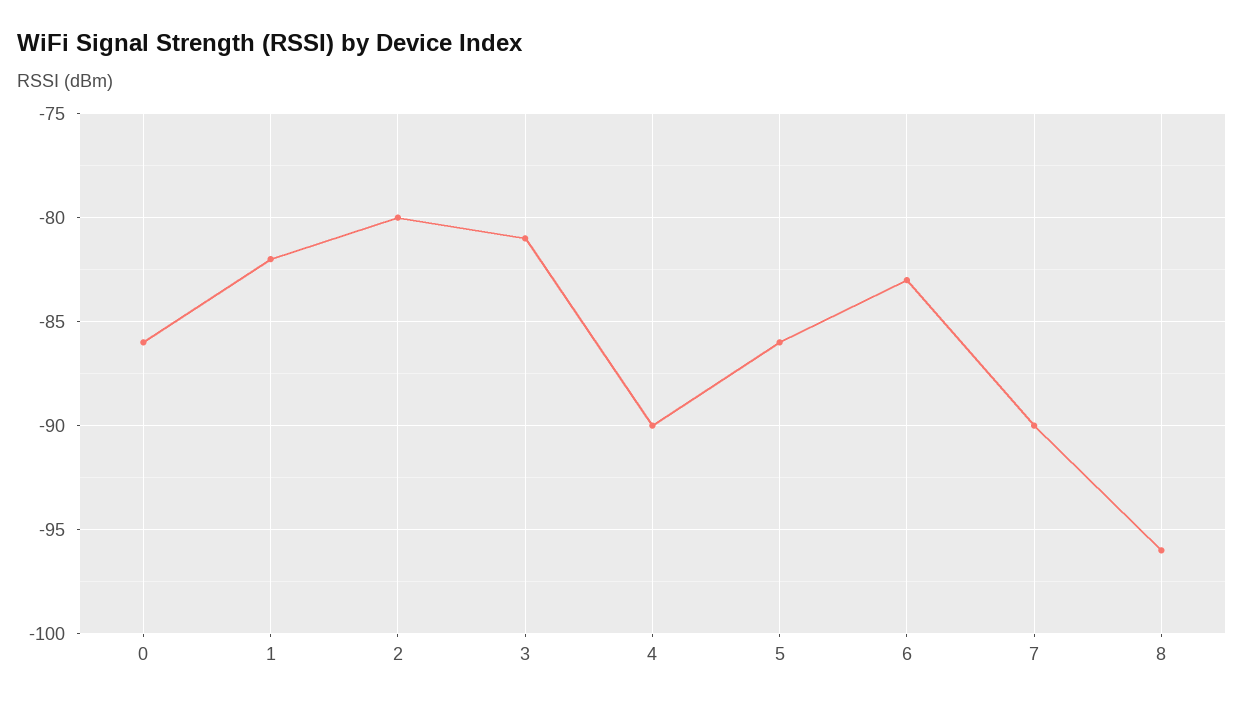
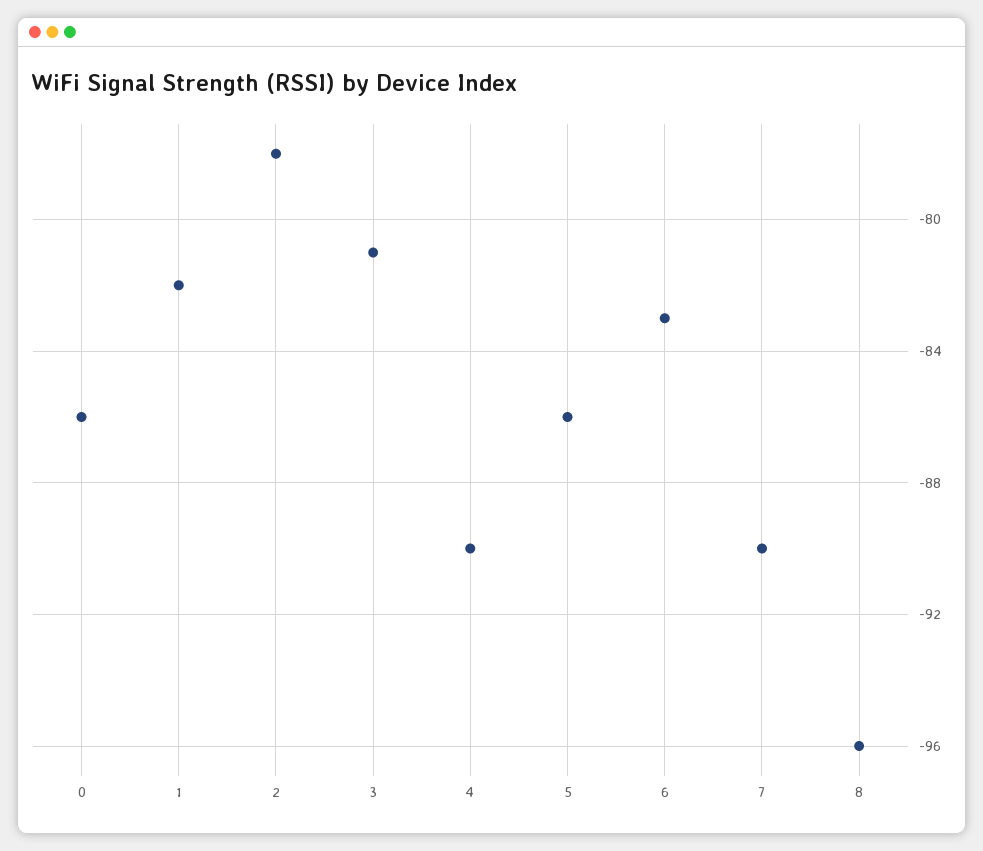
2: -80 -> -78

